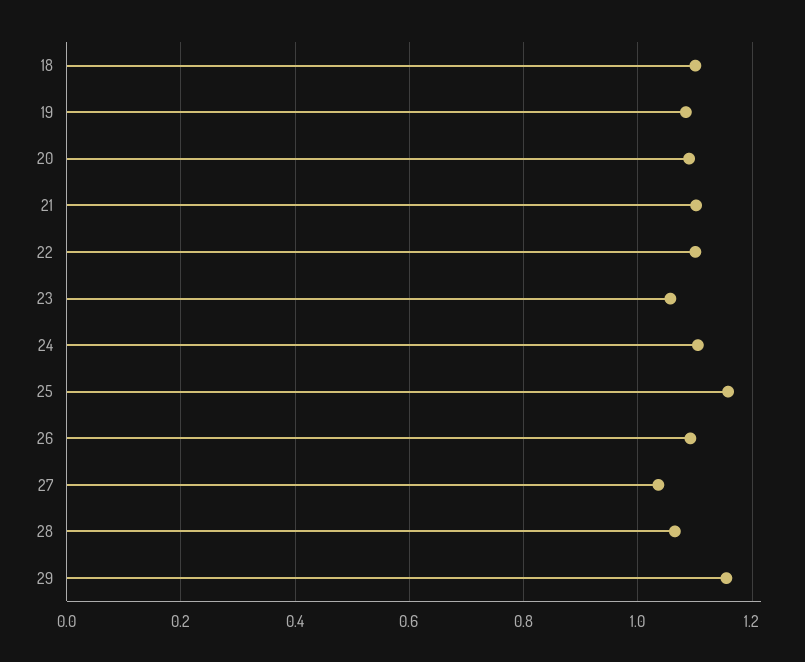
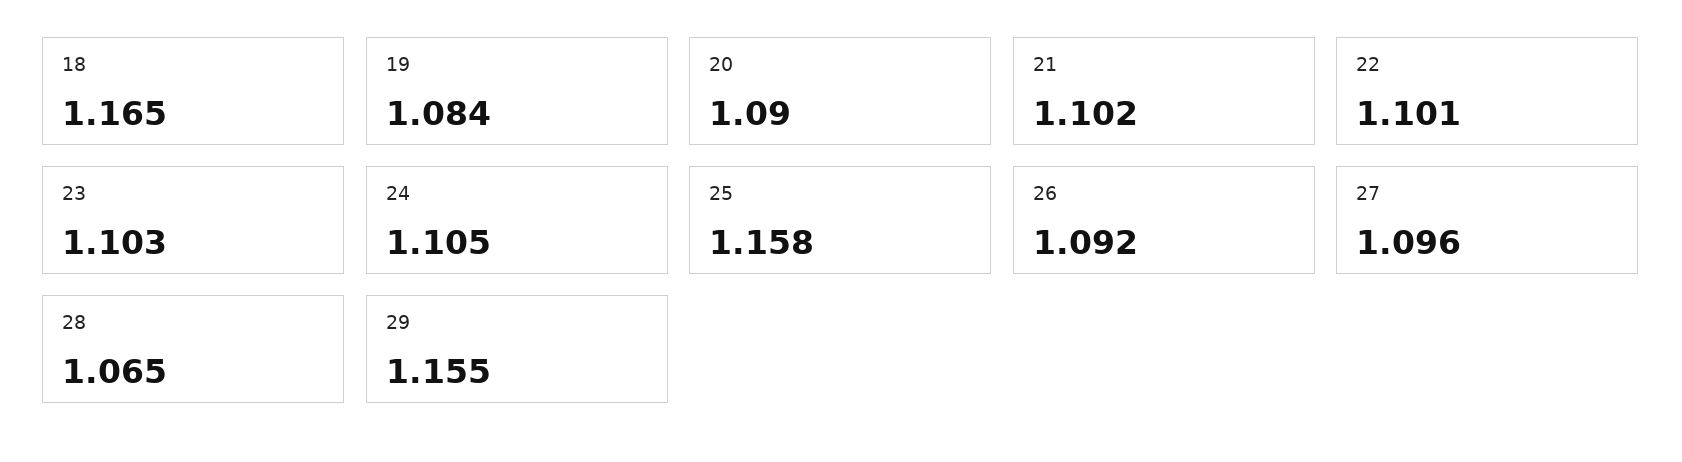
18: 1.1 -> 1.165
23: 1.06 -> 1.103
27: 1.04 -> 1.096

